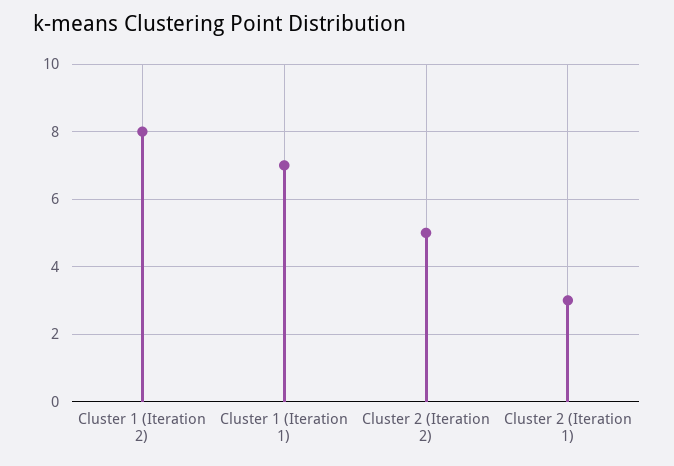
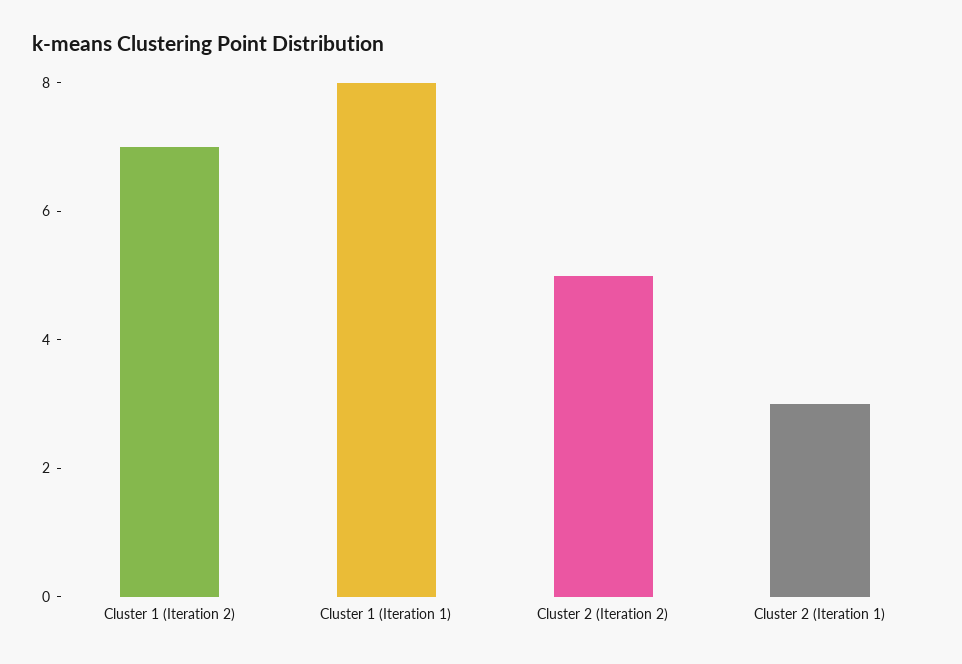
Cluster 1 (Iteration 2): 8 -> 7
Cluster 1 (Iteration 1): 7 -> 8

